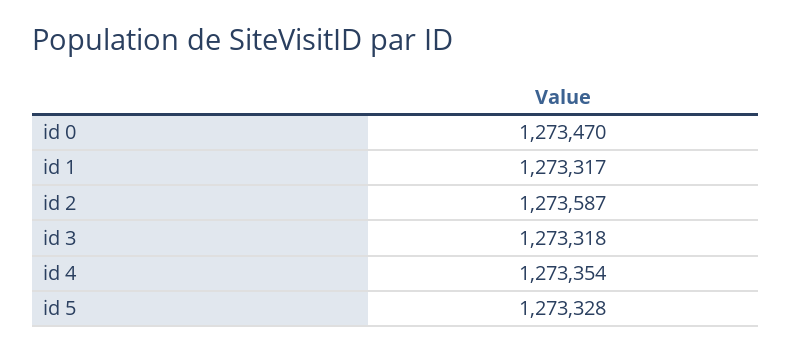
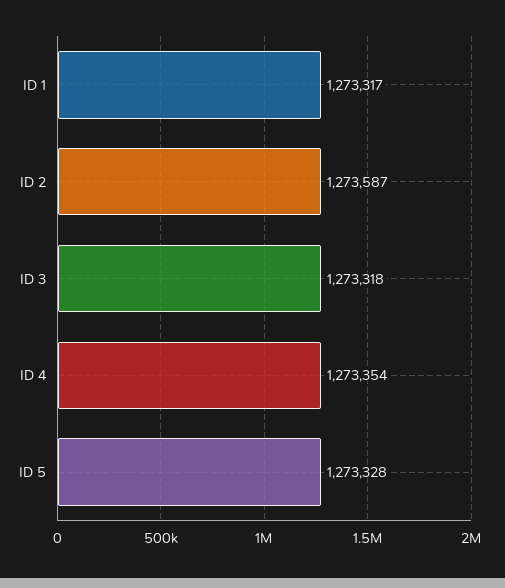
id 0: 1273470 -> none

